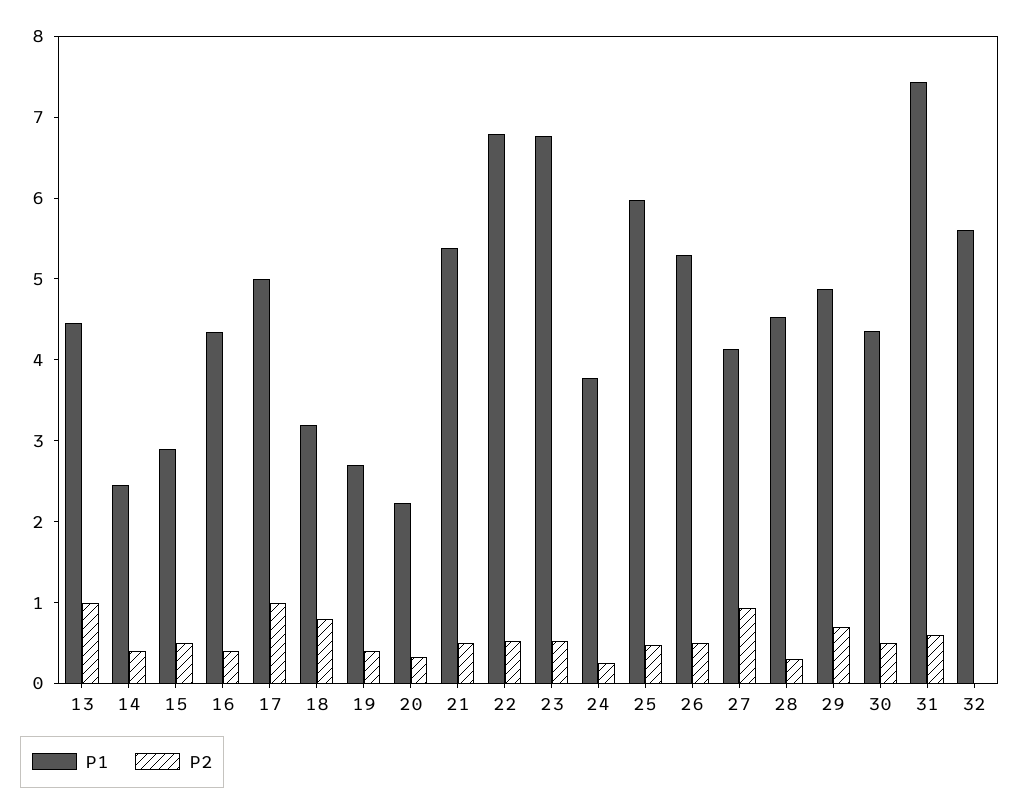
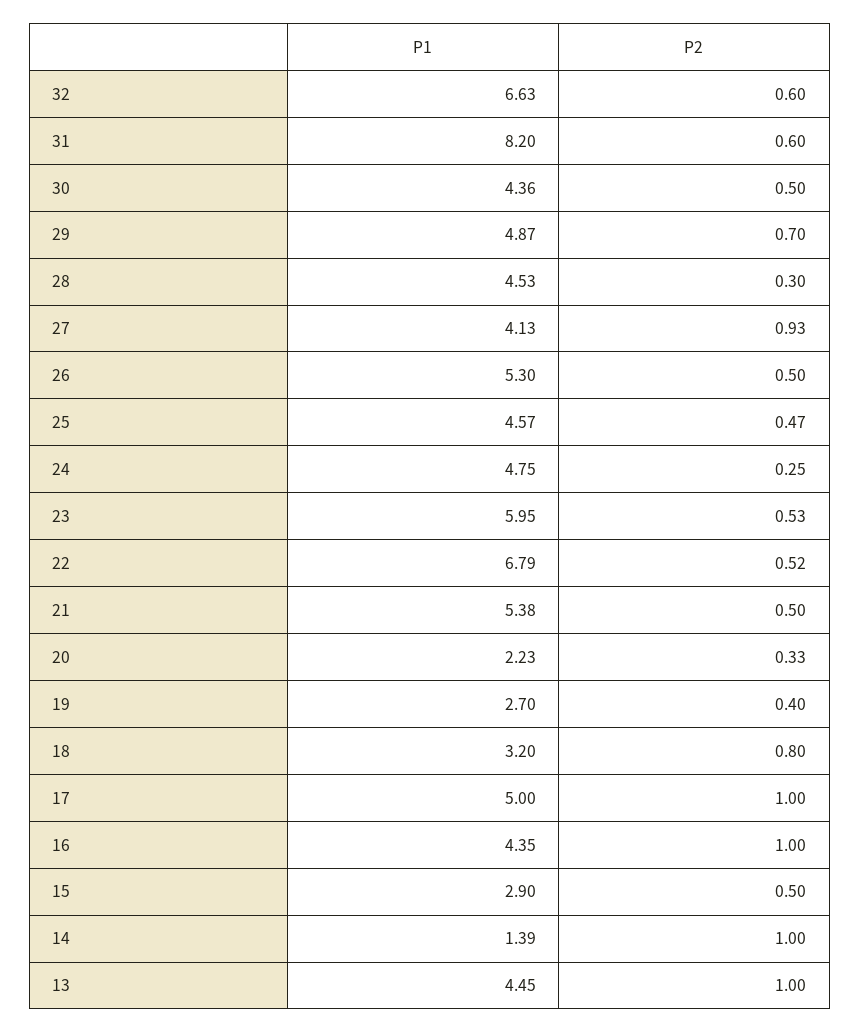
P1, 14: 2.4 -> 1.39
P2, 14: 0.4 -> 1
P2, 16: 0.4 -> 1
P1, 23: 6.8 -> 5.95
P1, 24: 3.8 -> 4.75
P1, 25: 6 -> 4.57
P1, 31: 7.4 -> 8.2
P1, 32: 5.6 -> 6.63
P2, 32: 0 -> 0.6

